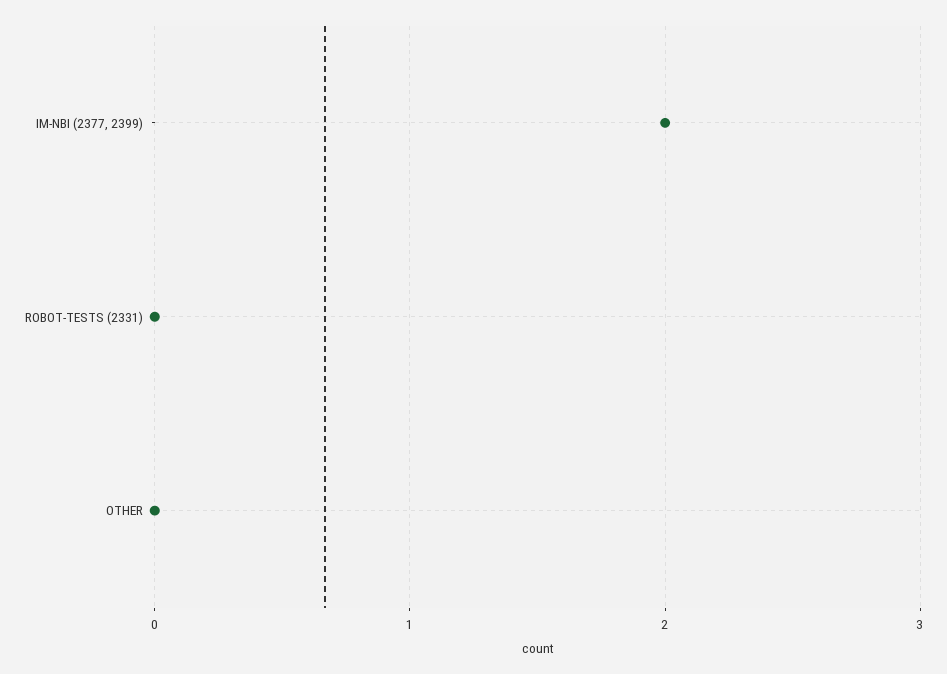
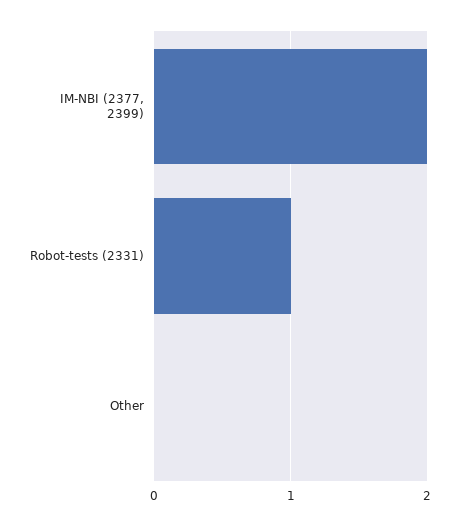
ROBOT-TESTS (2331): 0 -> 1

